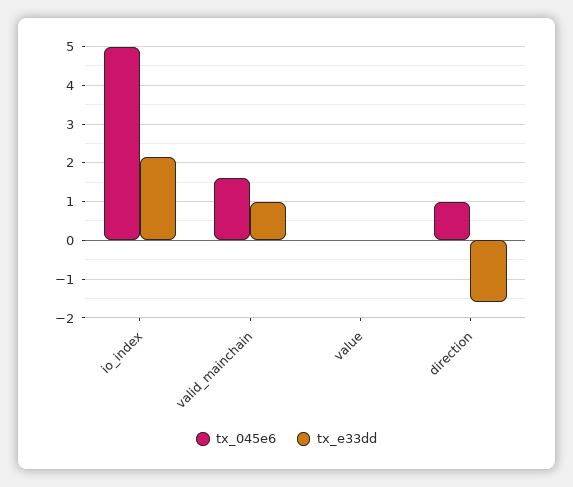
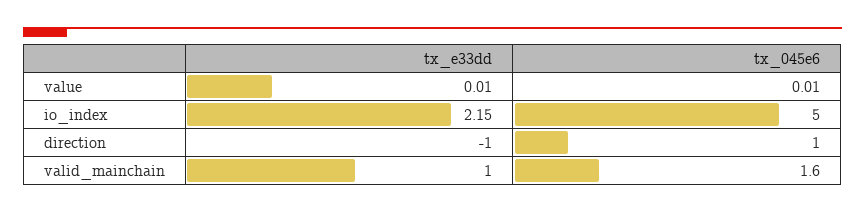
tx_e33dd, direction: -1.6 -> -1

